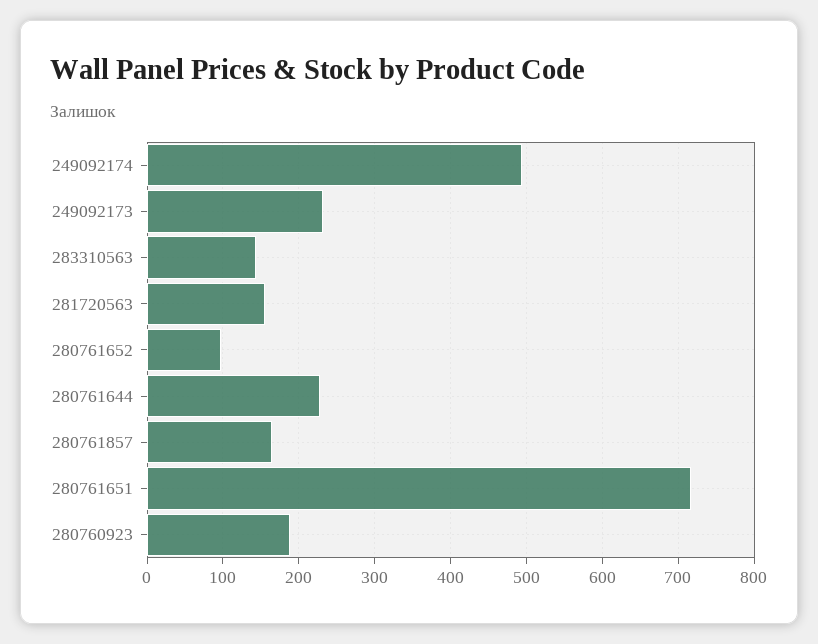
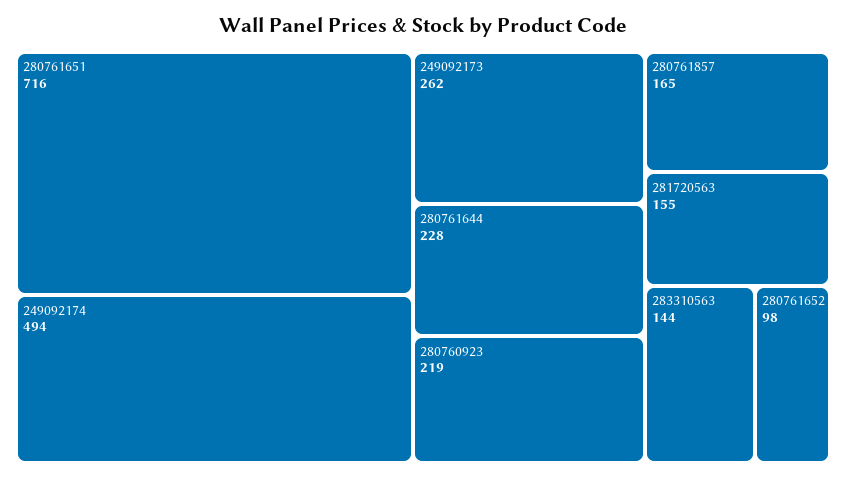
249092173: 230 -> 262
280760923: 190 -> 219

